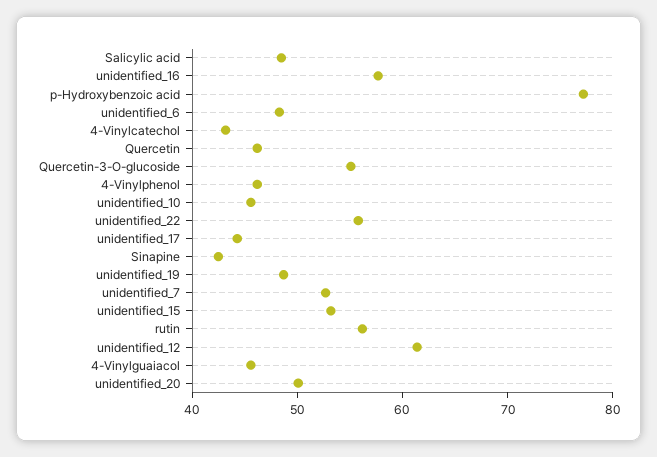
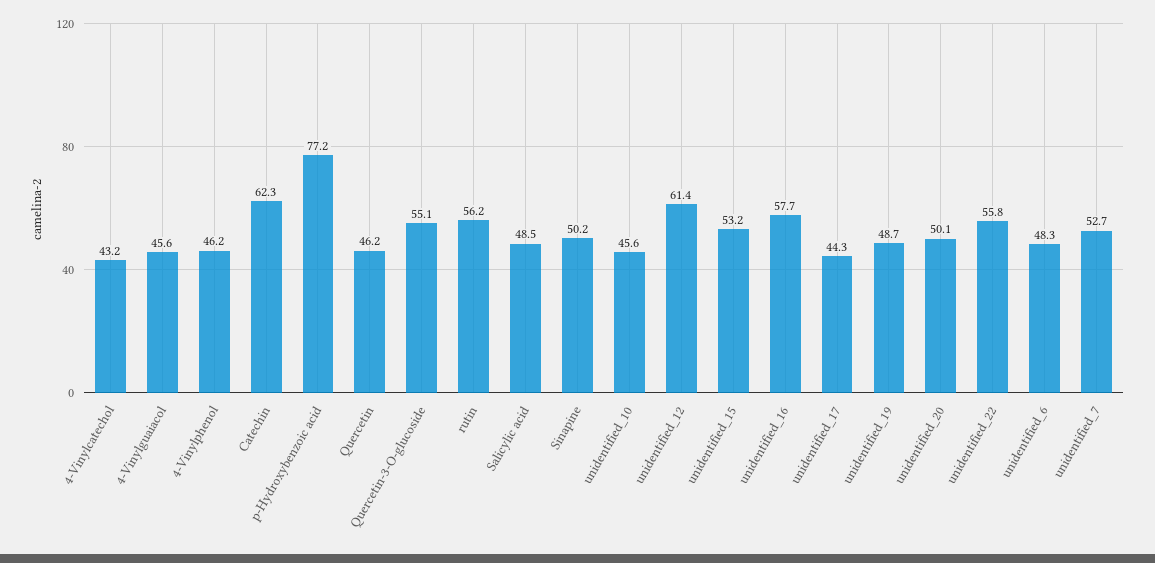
Sinapine: 42 -> 50.2
Catechin: none -> 62.3

